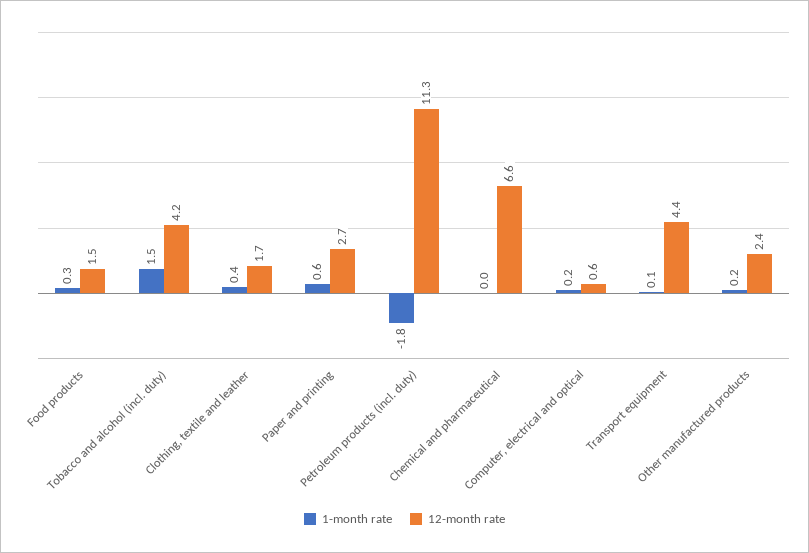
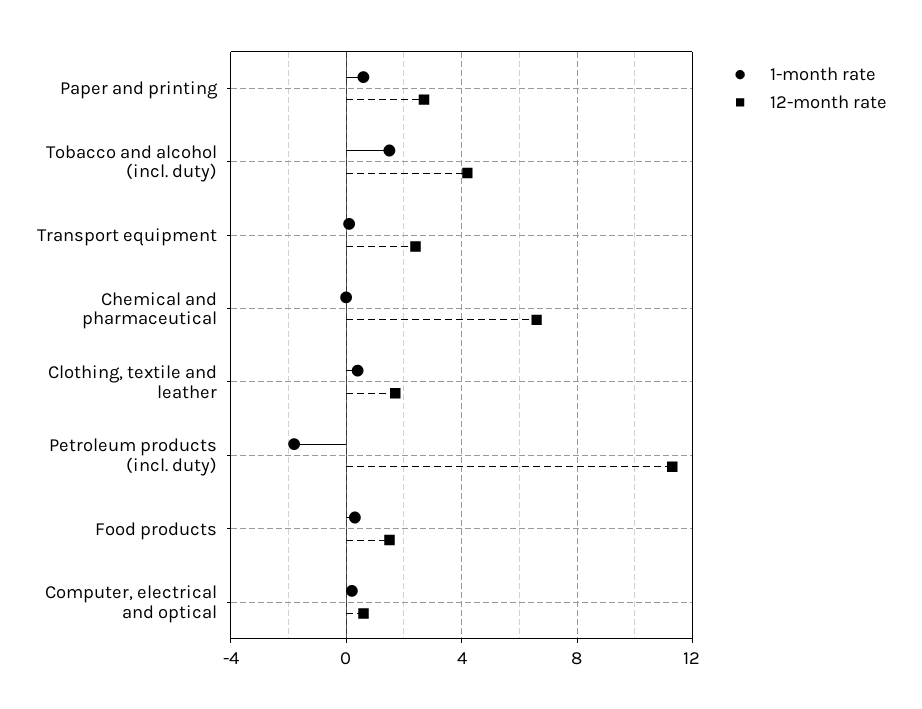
12-month rate, Transport equipment: 4.4 -> 2.5
1-month rate, Other manufactured products: 0.2 -> none
12-month rate, Other manufactured products: 2.4 -> none

